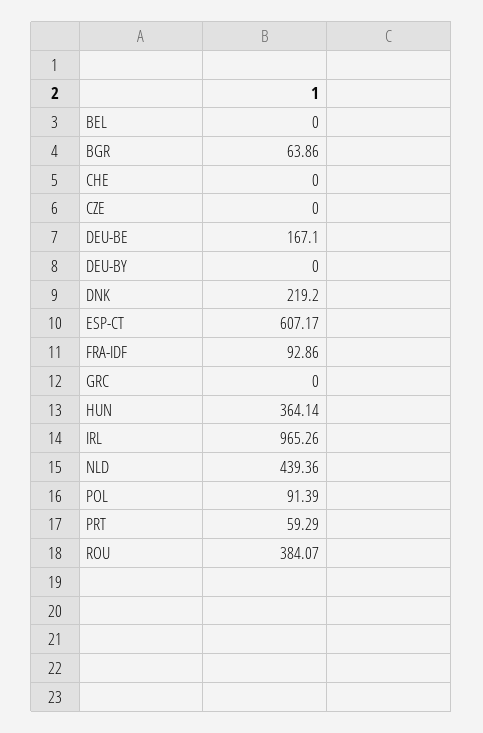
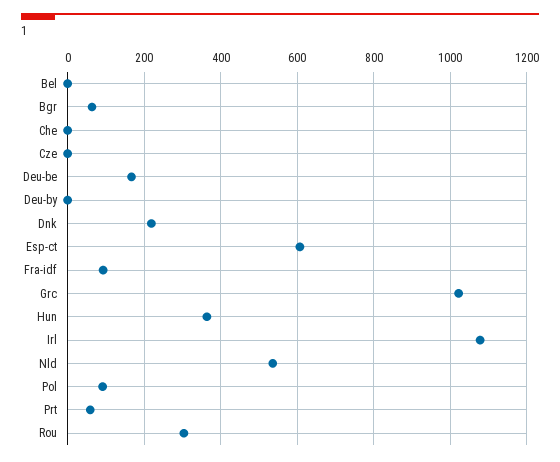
GRC: 0 -> 1020
IRL: 965.26 -> 1080
NLD: 439.36 -> 540
ROU: 384.07 -> 300

